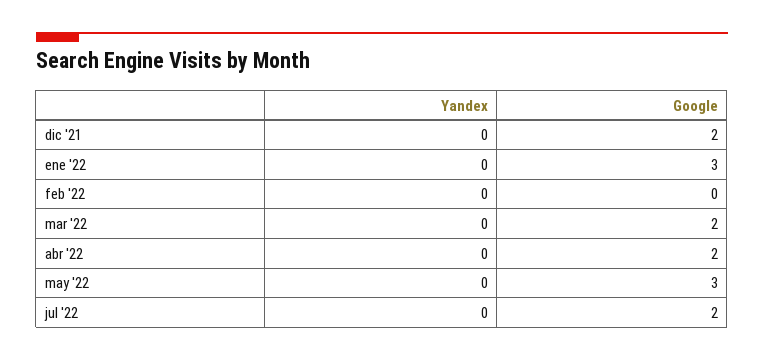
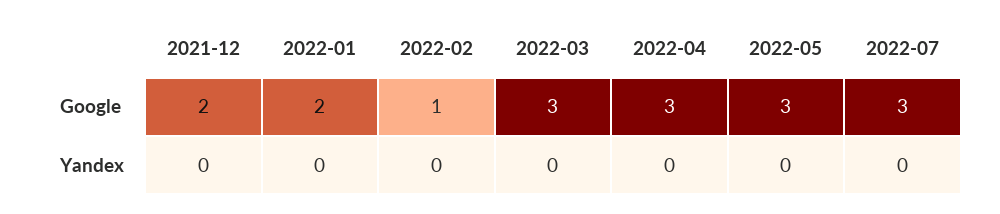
Google, ene '22: 3 -> 2
Google, feb '22: 0 -> 1
Google, mar '22: 2 -> 3
Google, abr '22: 2 -> 3
Google, jul '22: 2 -> 3

